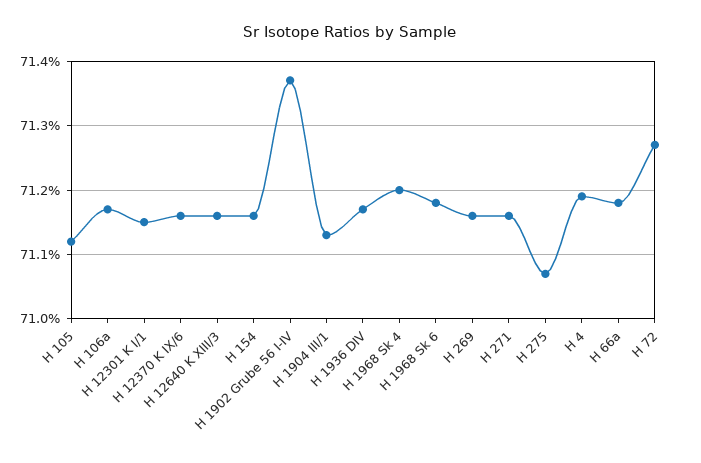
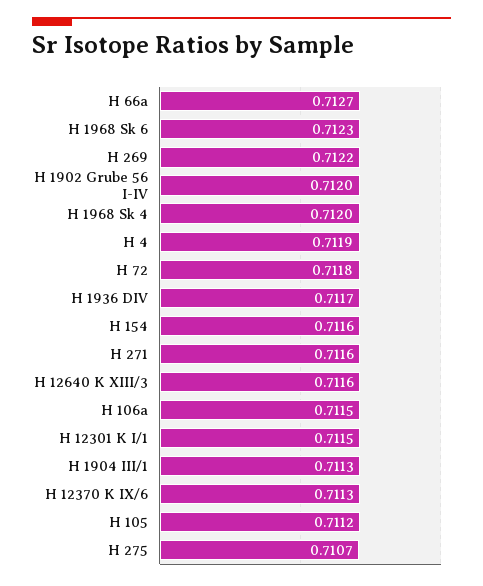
H 106a: 0.7117 -> 0.7115
H 12370 K IX/6: 0.7116 -> 0.7113
H 1902 Grube 56 I-IV: 0.7137 -> 0.712
H 1968 Sk 6: 0.7118 -> 0.7123
H 269: 0.7116 -> 0.7122
H 66a: 0.7118 -> 0.7127
H 72: 0.7127 -> 0.7118

